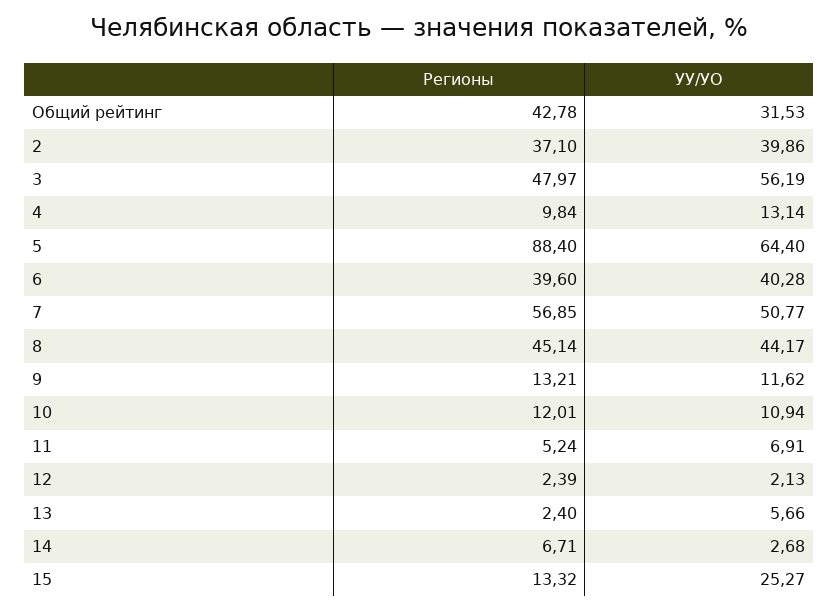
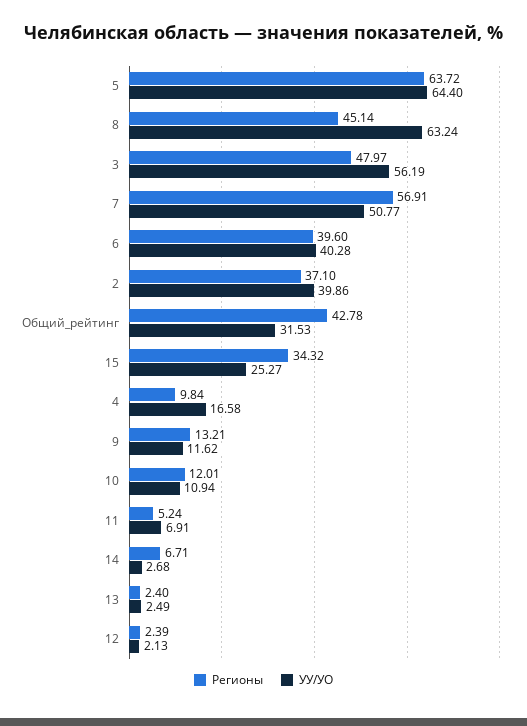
УУ/УО, 4: 13.14 -> 16.58
Регионы, 5: 88.4 -> 63.72
Регионы, 7: 56.85 -> 56.91
УУ/УО, 8: 44.17 -> 63.24
УУ/УО, 13: 5.66 -> 2.49
Регионы, 15: 13.32 -> 34.32

